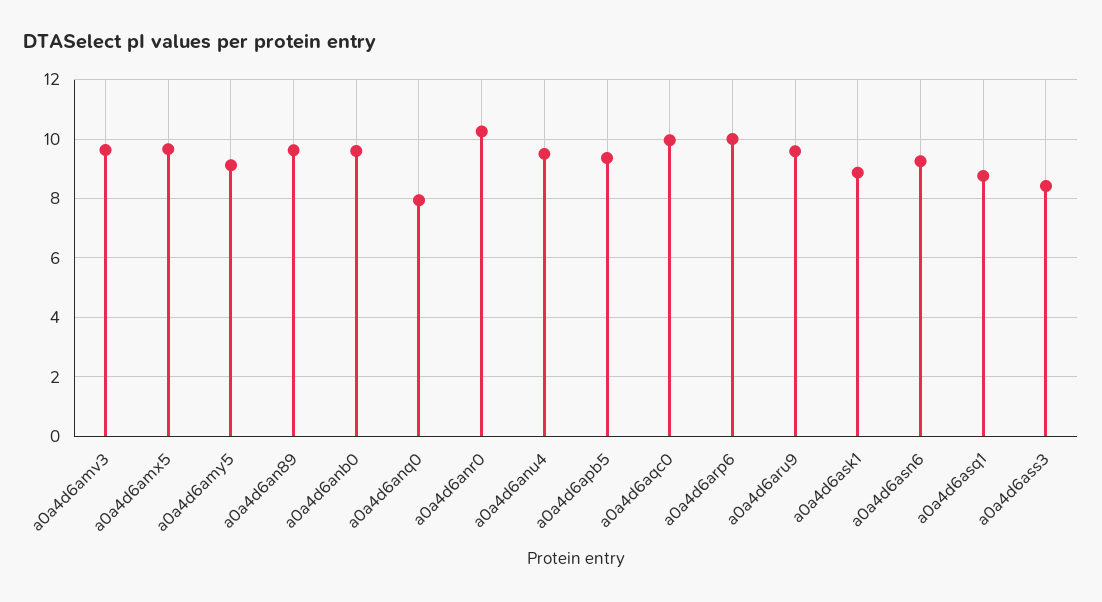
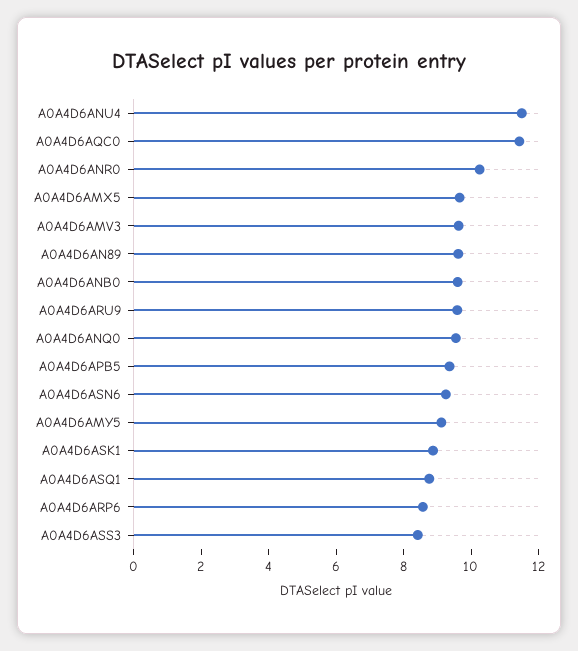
a0a4d6anq0: 8 -> 9.5
a0a4d6anu4: 9.5 -> 11.5
a0a4d6aqc0: 10 -> 11.5
a0a4d6arp6: 10 -> 8.5

